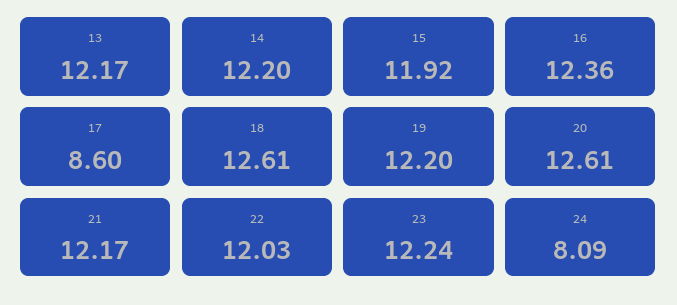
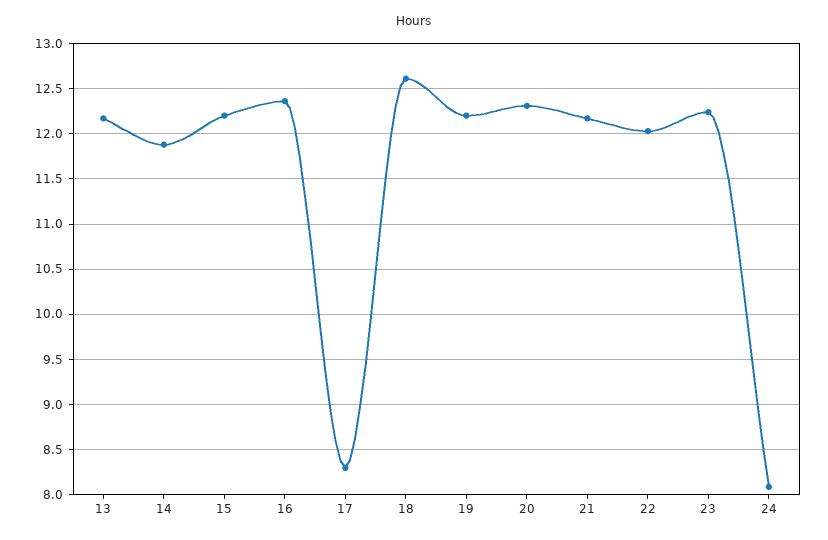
14: 12.2 -> 11.9
15: 11.92 -> 12.2
17: 8.6 -> 8.3
20: 12.61 -> 12.3

